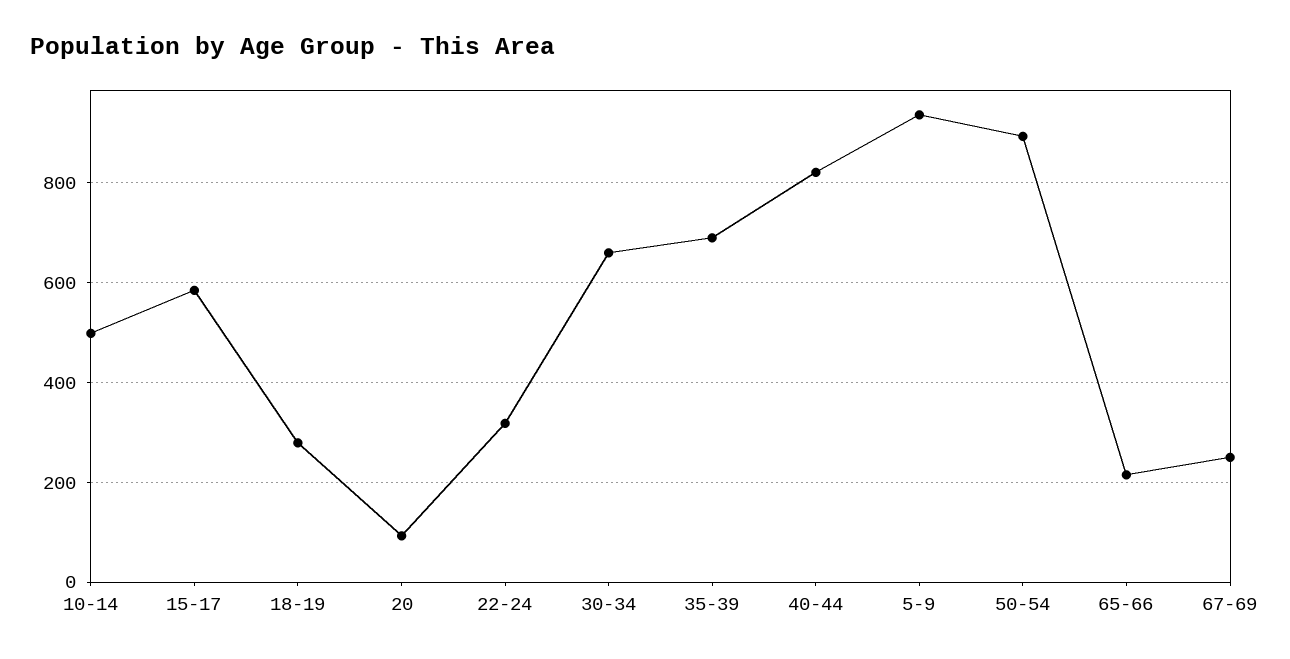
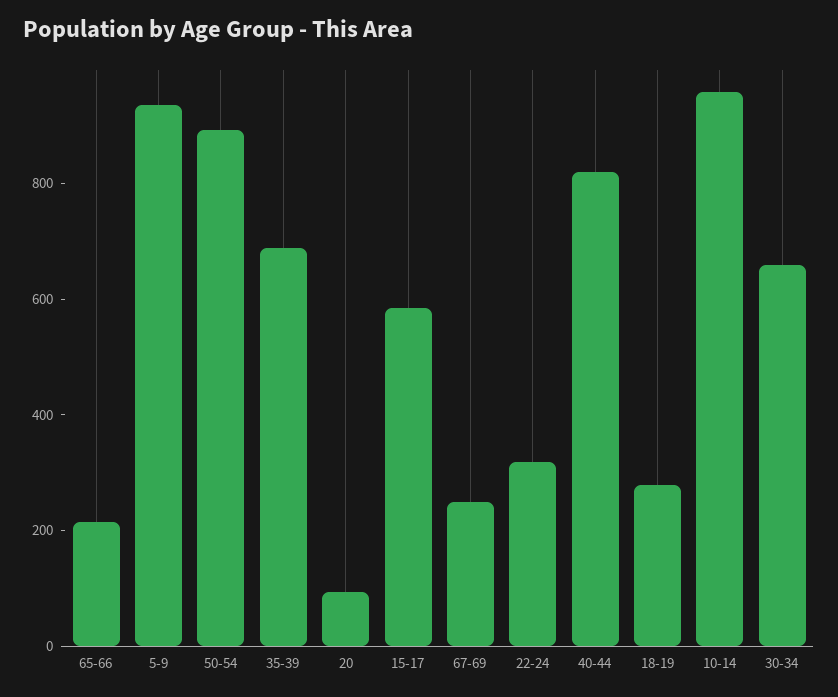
10-14: 500 -> 950

